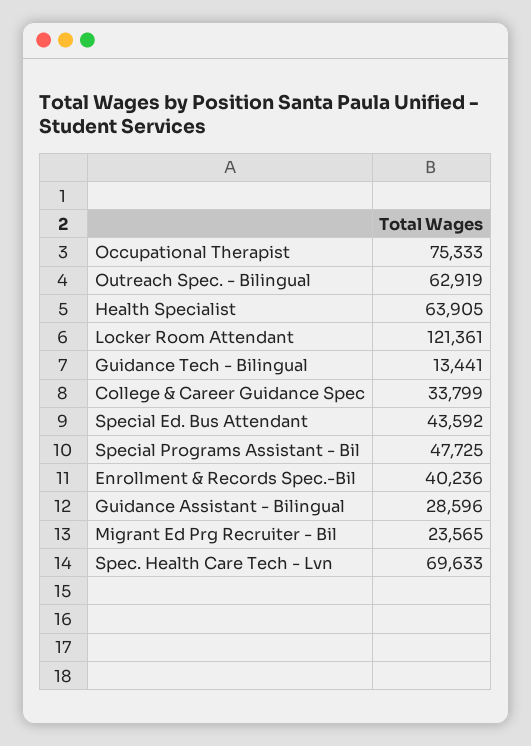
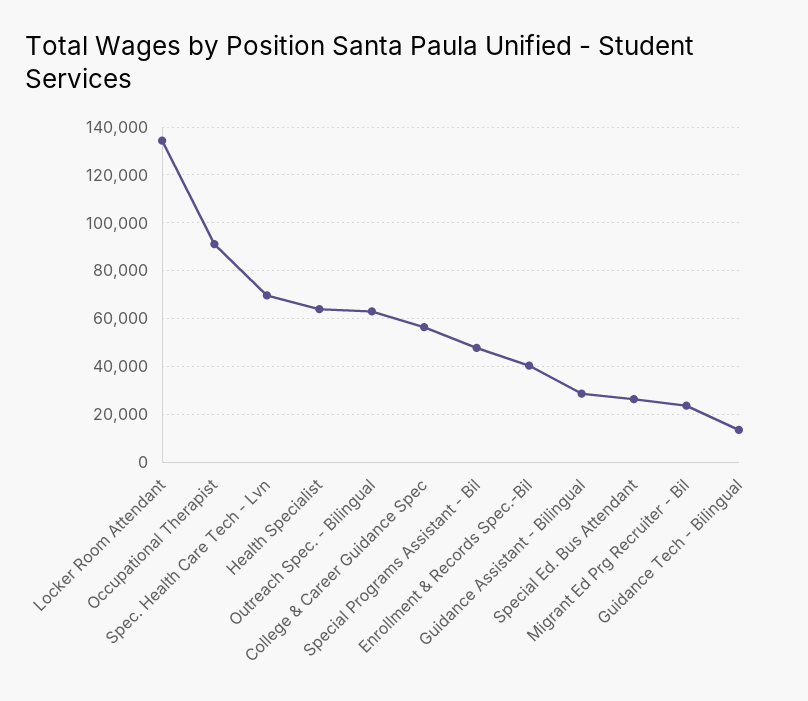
Occupational Therapist: 75333 -> 90000
Locker Room Attendant: 121361 -> 135000
College & Career Guidance Spec: 33799 -> 55000
Special Ed. Bus Attendant: 43592 -> 25000

